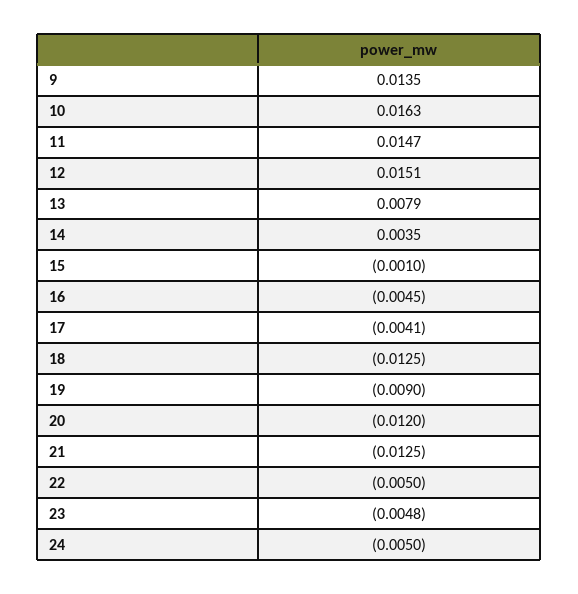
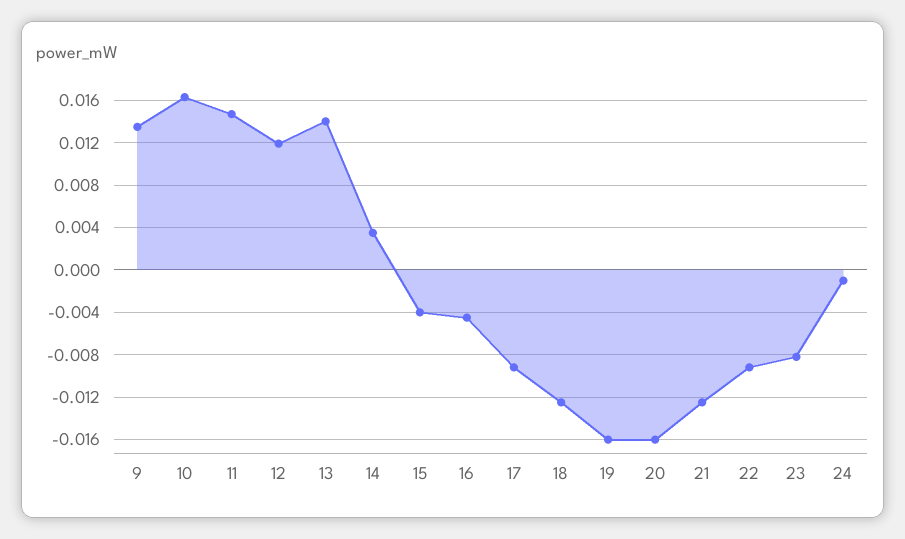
12: 0.0151 -> 0.012
13: 0.0079 -> 0.014
15: -0.001 -> -0.004
17: -0.0041 -> -0.009
19: -0.009 -> -0.016
20: -0.012 -> -0.016
22: -0.005 -> -0.009
23: -0.0048 -> -0.008
24: -0.005 -> -0.001

